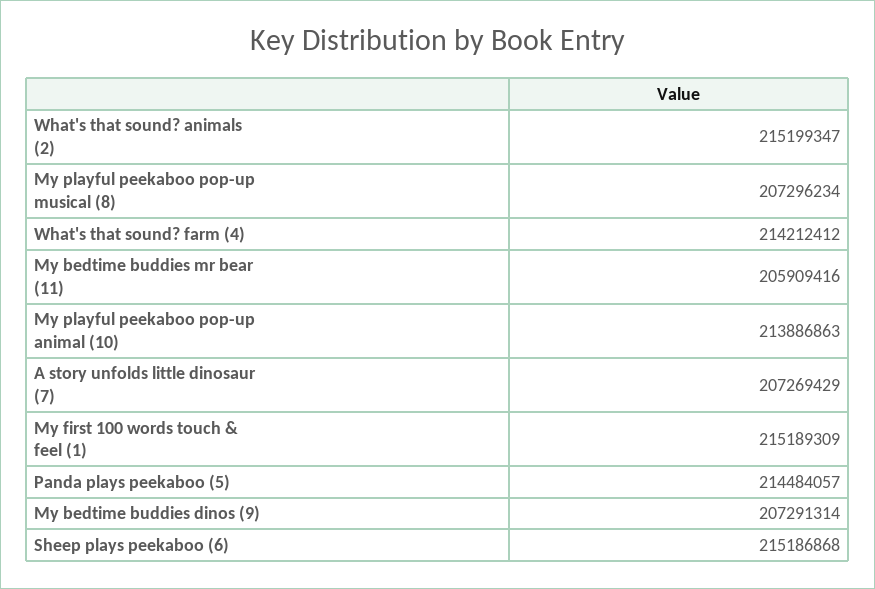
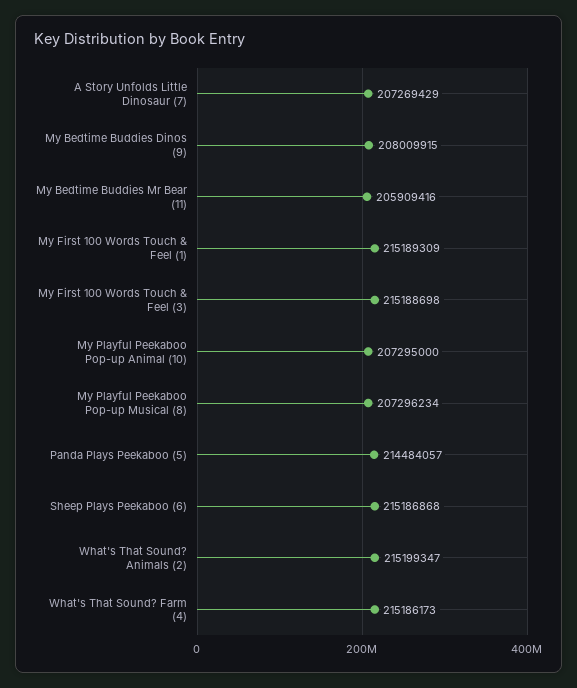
What's that sound? farm (4): 214212412 -> 215186173
My playful peekaboo pop-up animal (10): 213886863 -> 207295000
My bedtime buddies dinos (9): 207291314 -> 208009915
My First 100 Words Touch & Feel (3): none -> 215188698

